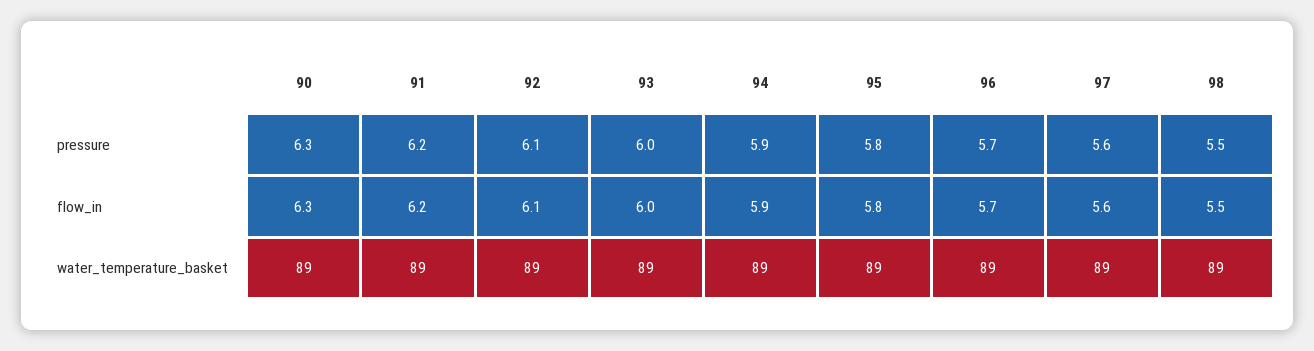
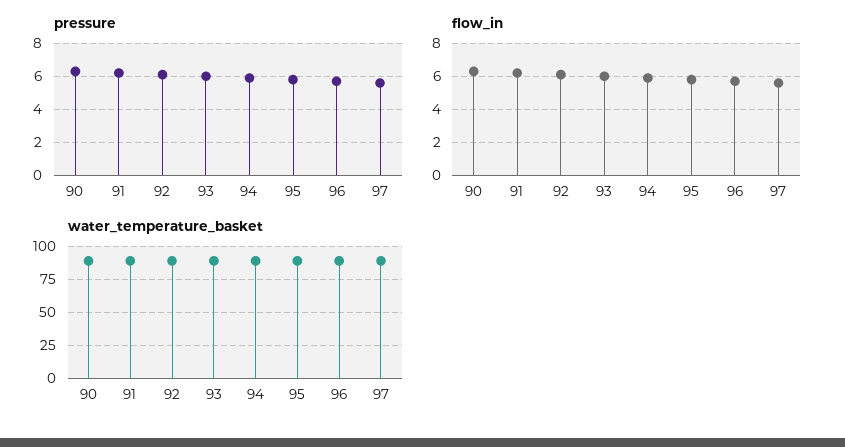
pressure, 98: 5.5 -> none
flow_in, 98: 5.5 -> none
water_temperature_basket, 98: 89 -> none

